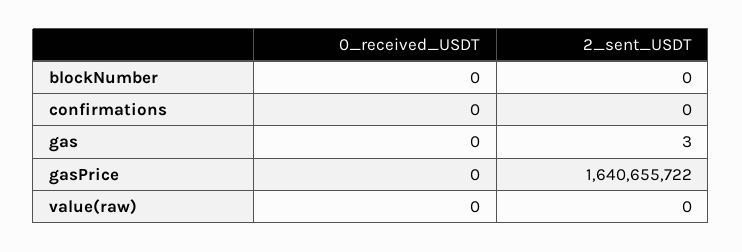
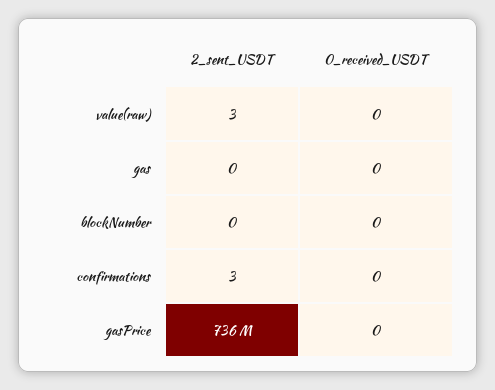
2_sent_USDT, confirmations: 0 -> 3
2_sent_USDT, gas: 3 -> 0
2_sent_USDT, gasPrice: 1640655722 -> 736000000
2_sent_USDT, value(raw): 0 -> 3

